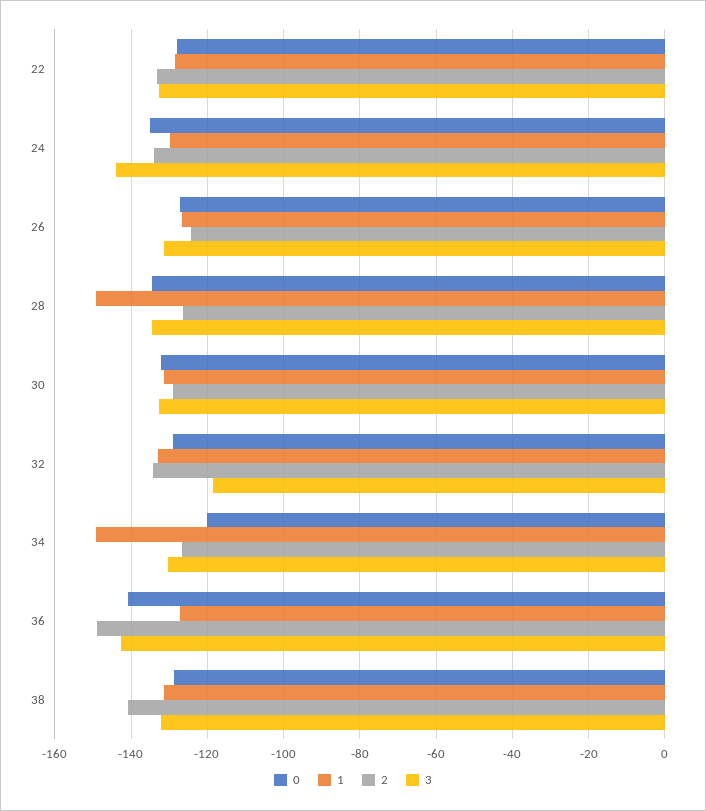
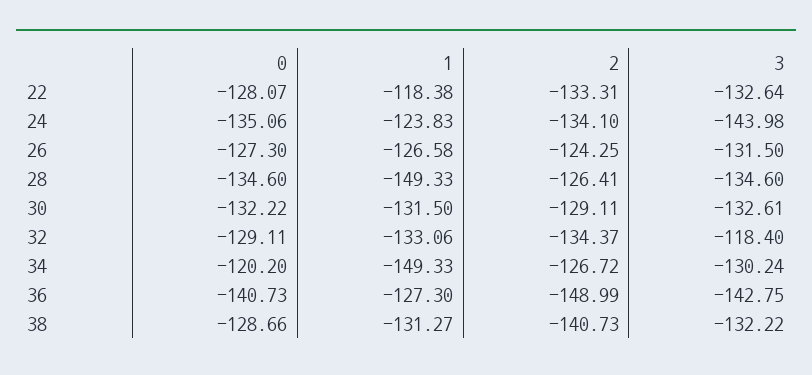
1, 22: -128 -> -118.38
1, 24: -130 -> -123.83

